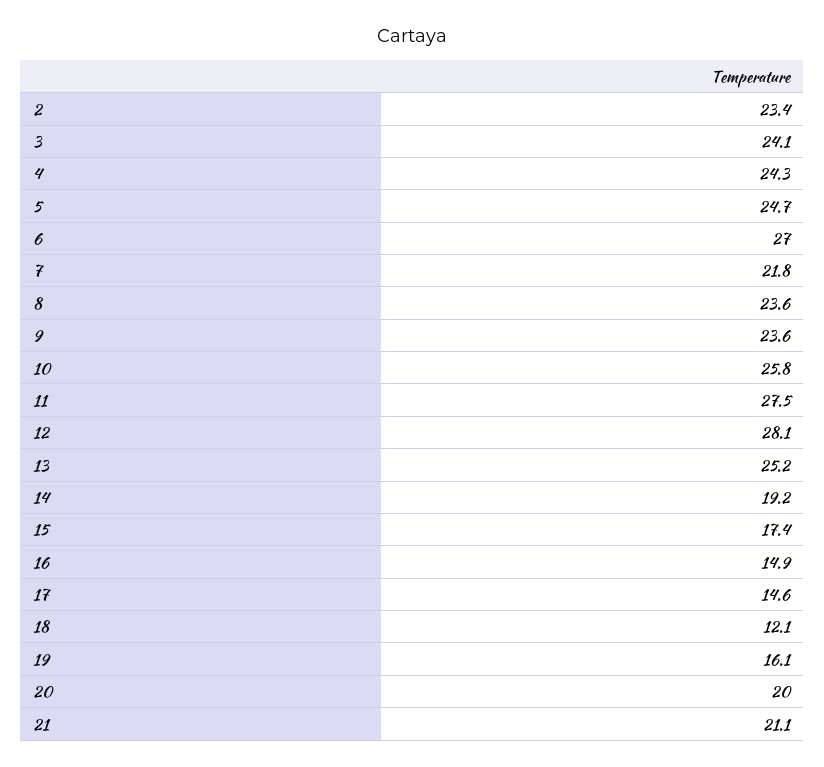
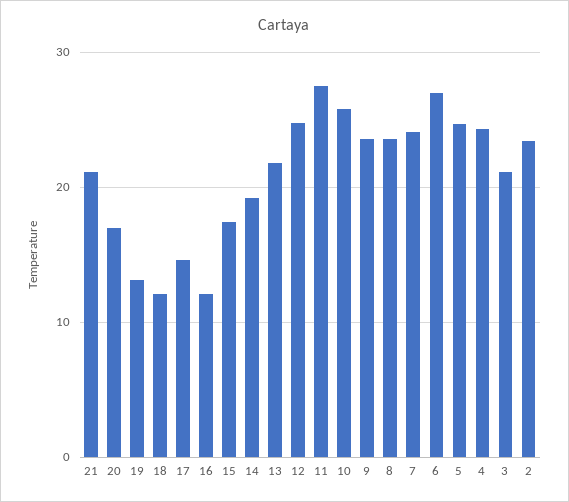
3: 24.1 -> 21
7: 21.8 -> 24
12: 28.1 -> 25
13: 25.2 -> 22
16: 14.9 -> 12
19: 16.1 -> 13
20: 20 -> 17

